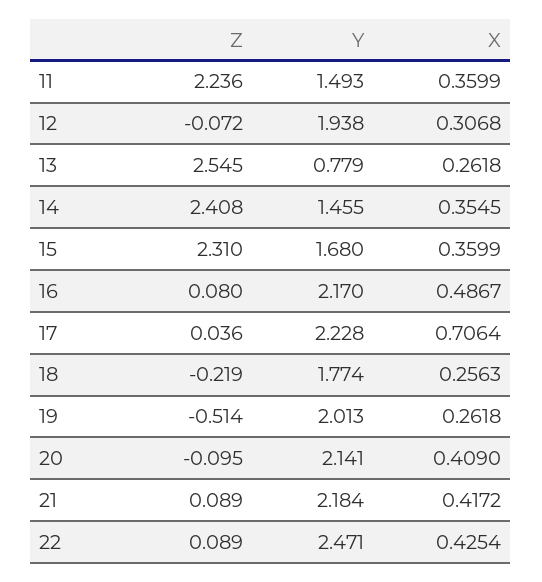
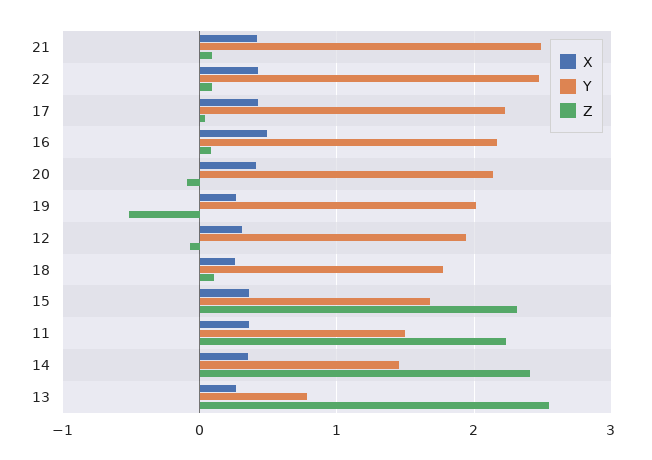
X, 17: 0.7064 -> 0.4
Z, 18: -0.219 -> 0.1
Y, 21: 2.184 -> 2.5

